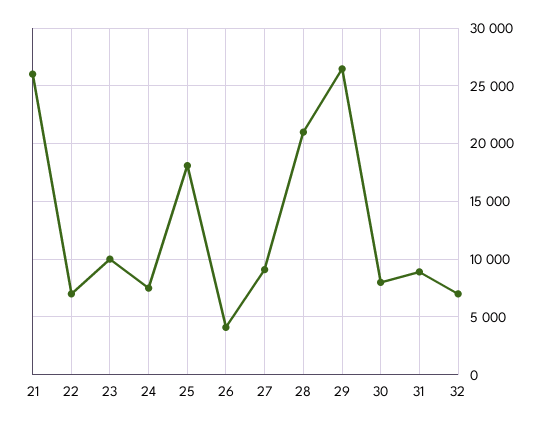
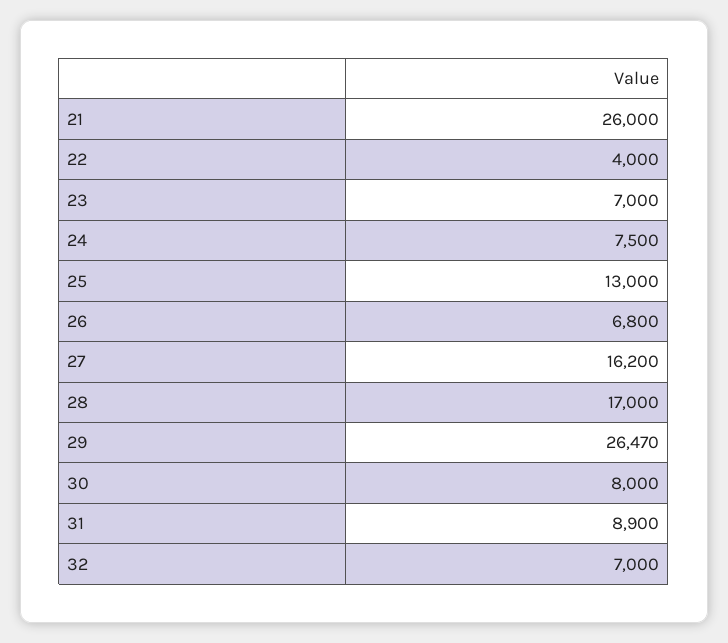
22: 7000 -> 4000
23: 10000 -> 7000
25: 18000 -> 13000
26: 4000 -> 6800
27: 9000 -> 16200
28: 21000 -> 17000

